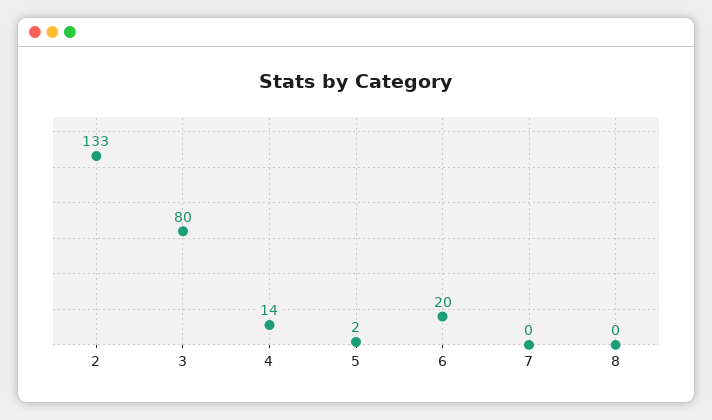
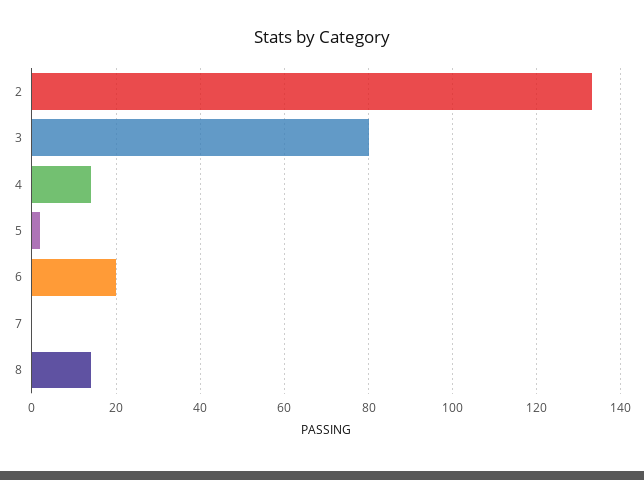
8: 0 -> 15

